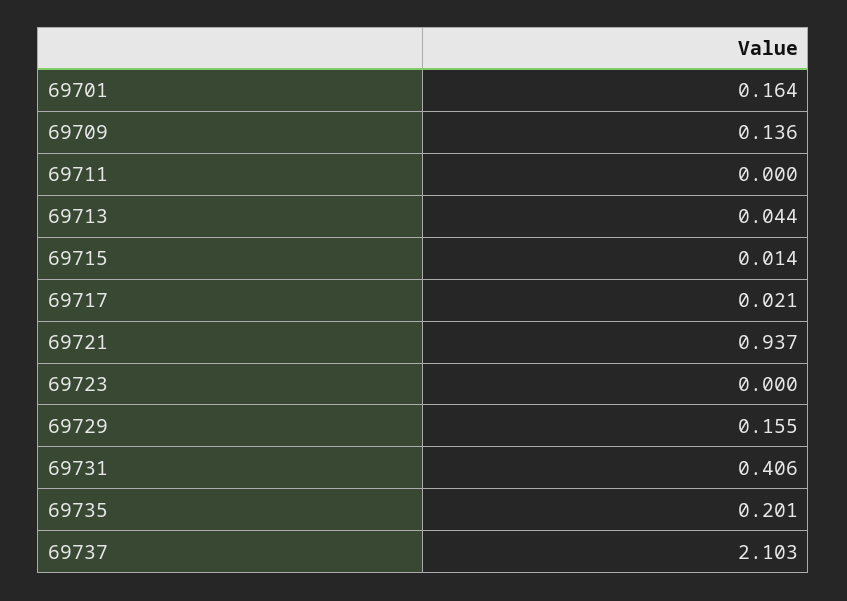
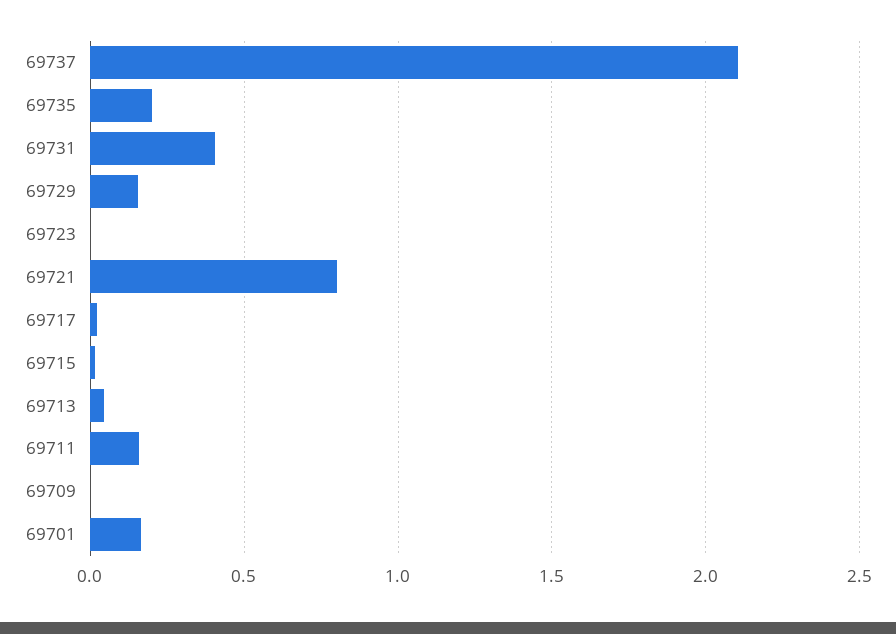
69709: 0.136 -> 0
69711: 0 -> 0.15
69721: 0.937 -> 0.8

